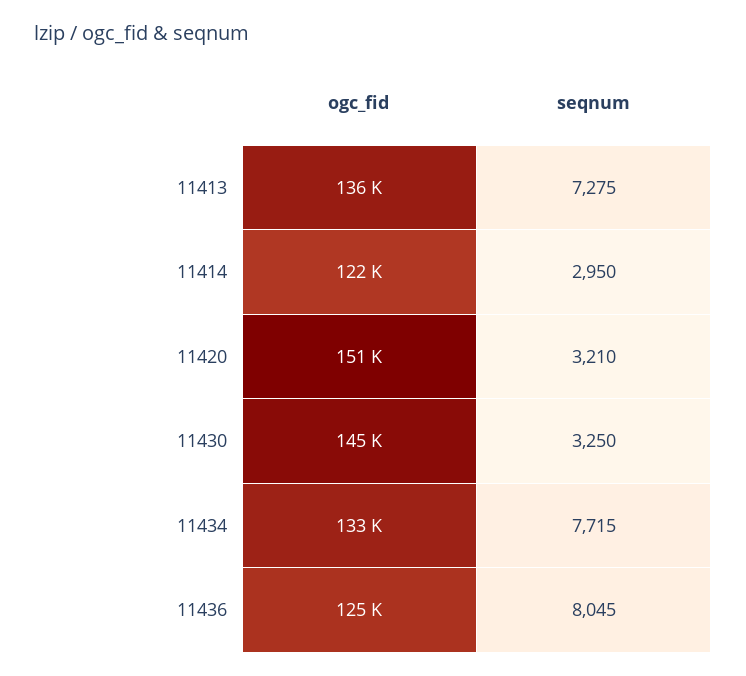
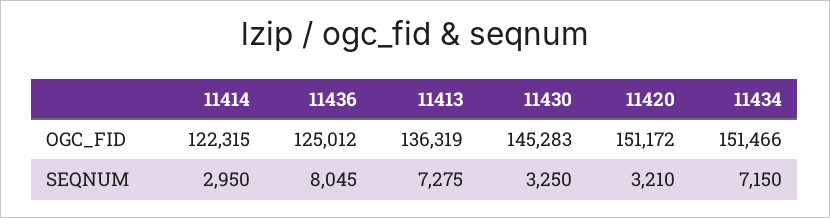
ogc_fid, 11434: 133000 -> 151466
seqnum, 11434: 7715 -> 7150

